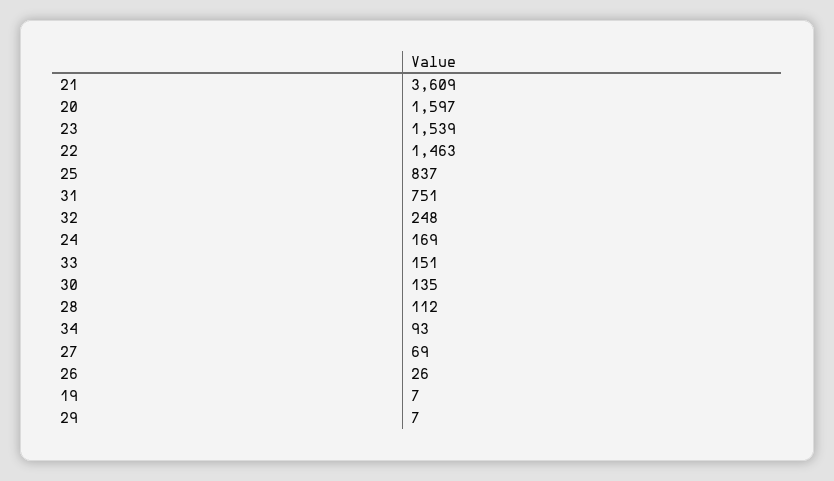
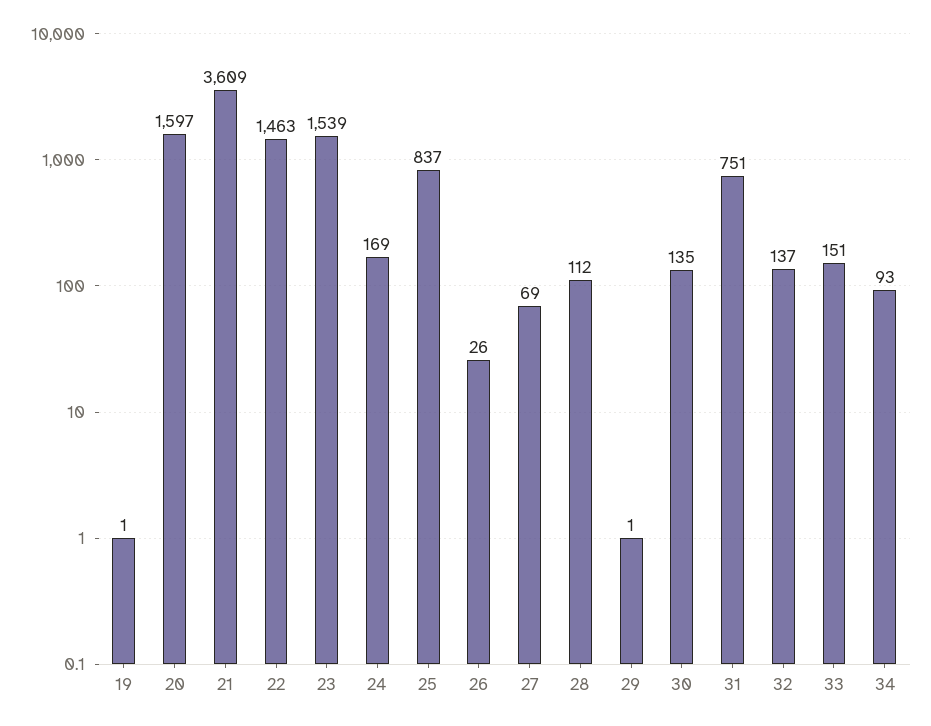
32: 248 -> 137
19: 7 -> 1
29: 7 -> 1

